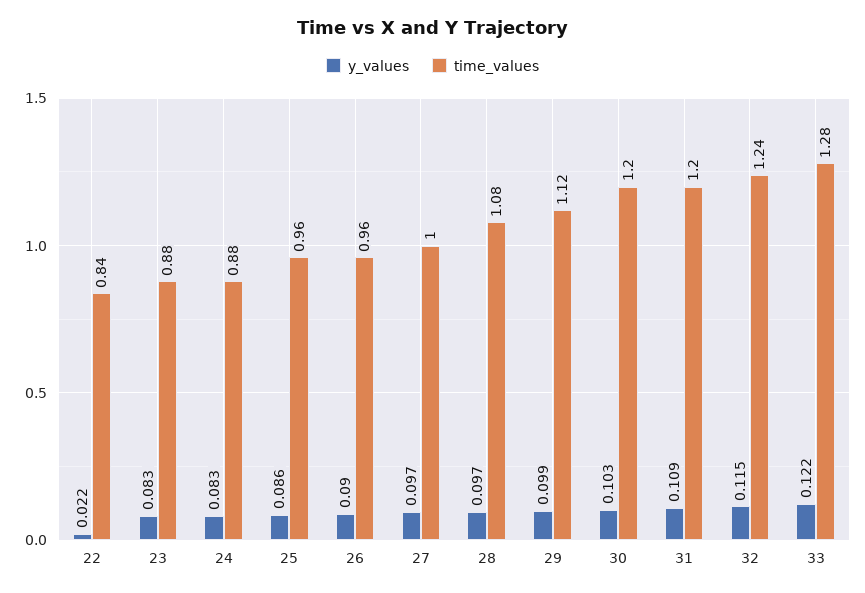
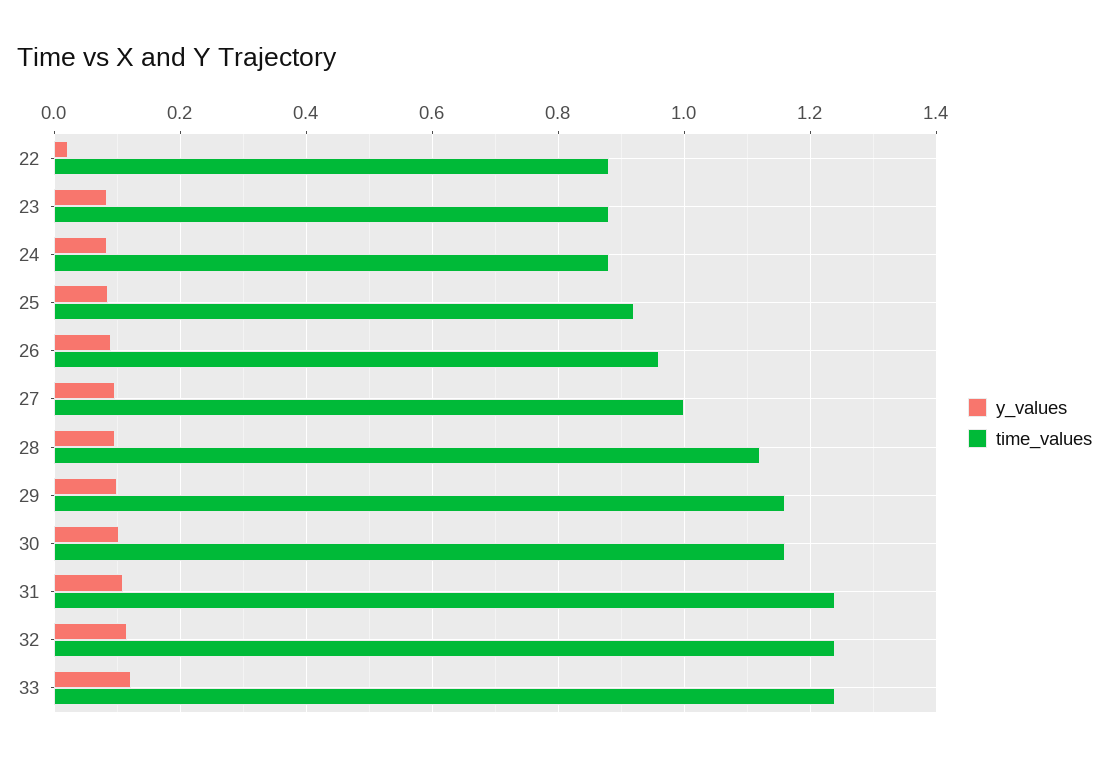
time_values, 22: 0.84 -> 0.88
time_values, 25: 0.96 -> 0.92
time_values, 28: 1.08 -> 1.12
time_values, 29: 1.12 -> 1.16
time_values, 30: 1.2 -> 1.16
time_values, 31: 1.2 -> 1.24
time_values, 33: 1.28 -> 1.24

